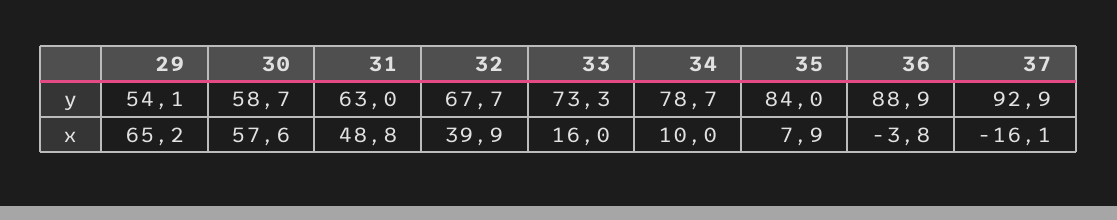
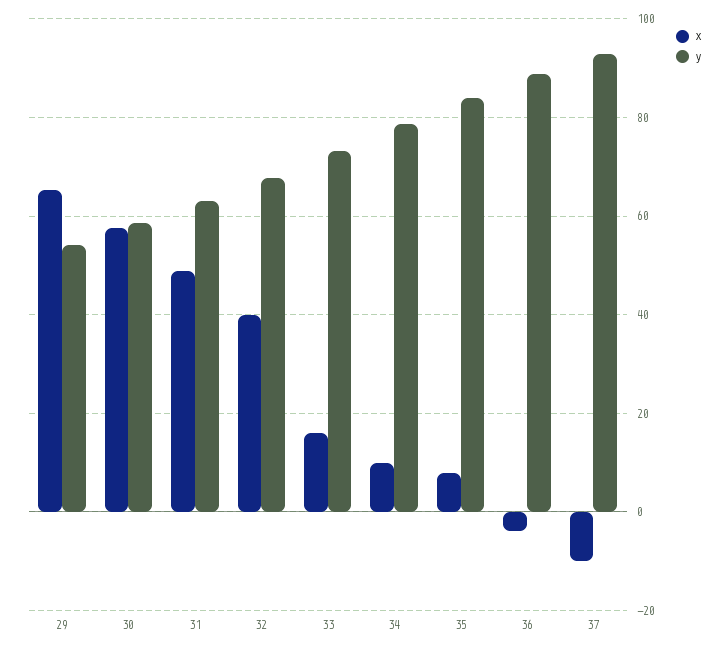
x, 37: -16.1 -> -10

